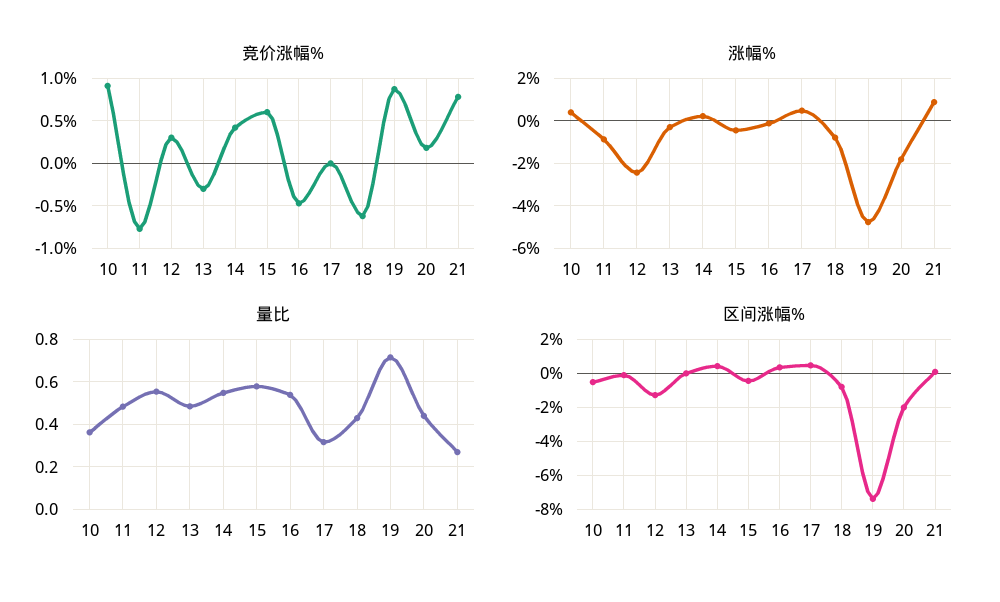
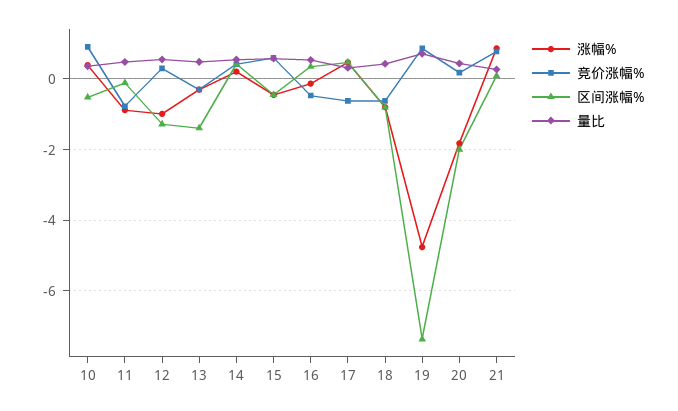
竞价涨幅%, 17: 0 -> -0.6
涨幅%, 12: -2.5 -> -1
区间涨幅%, 13: 0 -> -1.4

